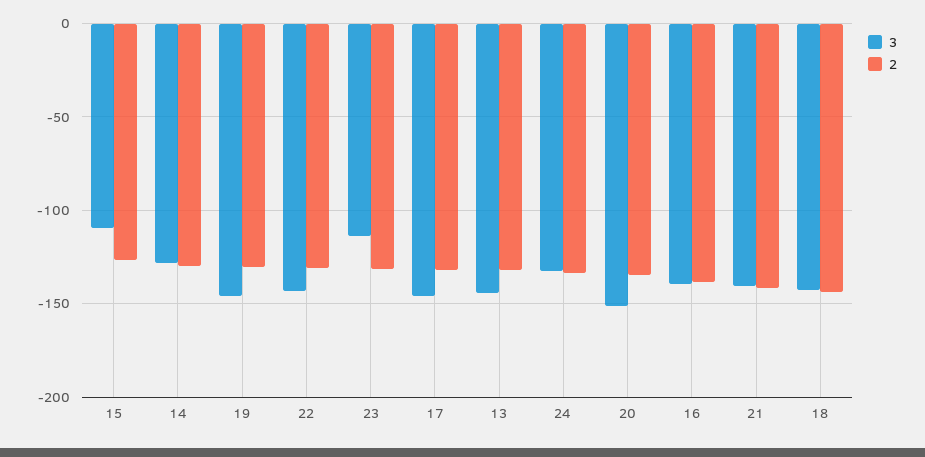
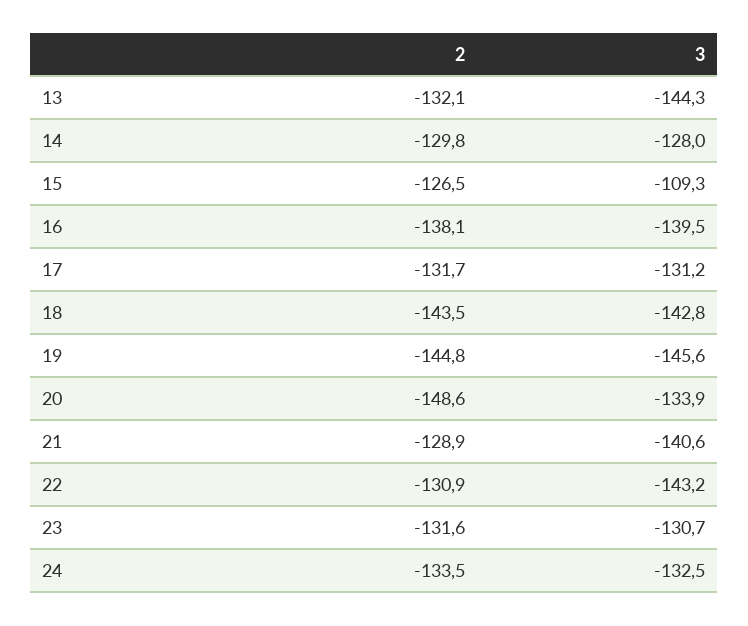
2, 19: -130 -> -144.8
3, 23: -115 -> -130.7
3, 17: -145 -> -131.2
3, 20: -150 -> -133.9
2, 20: -135 -> -148.6
2, 21: -140 -> -128.9

